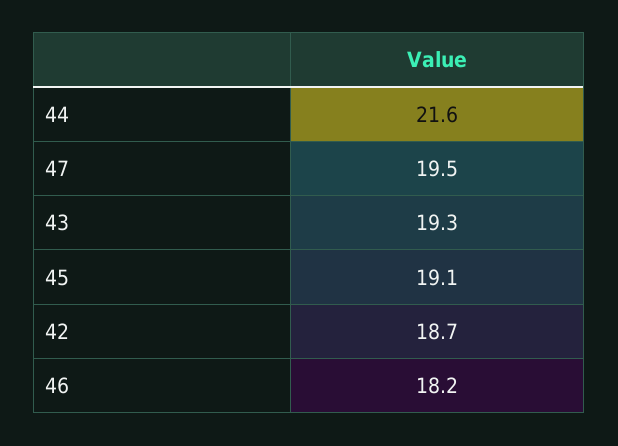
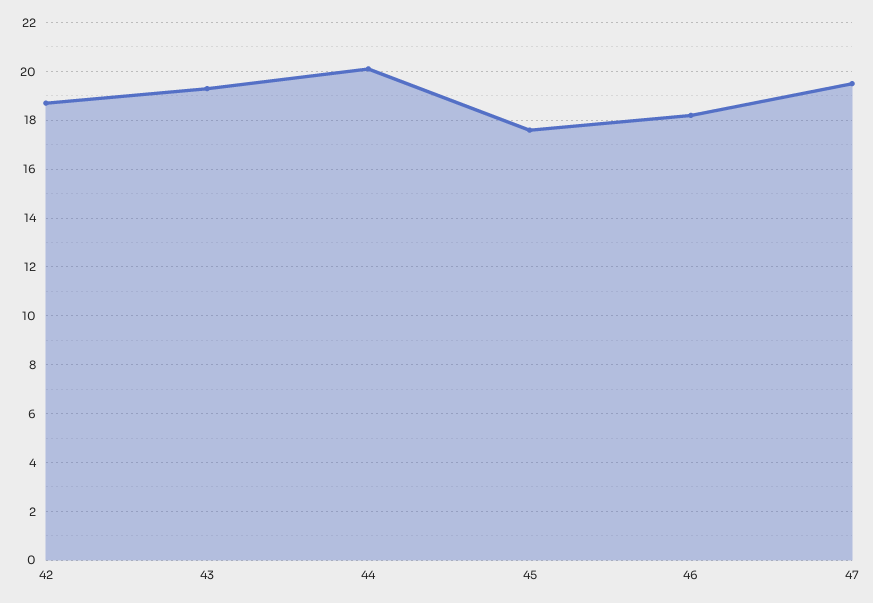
44: 21.6 -> 20
45: 19.1 -> 17.5

